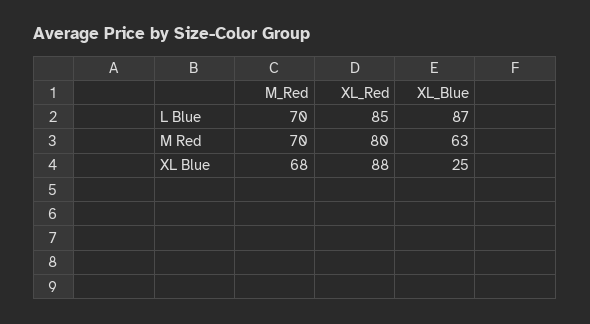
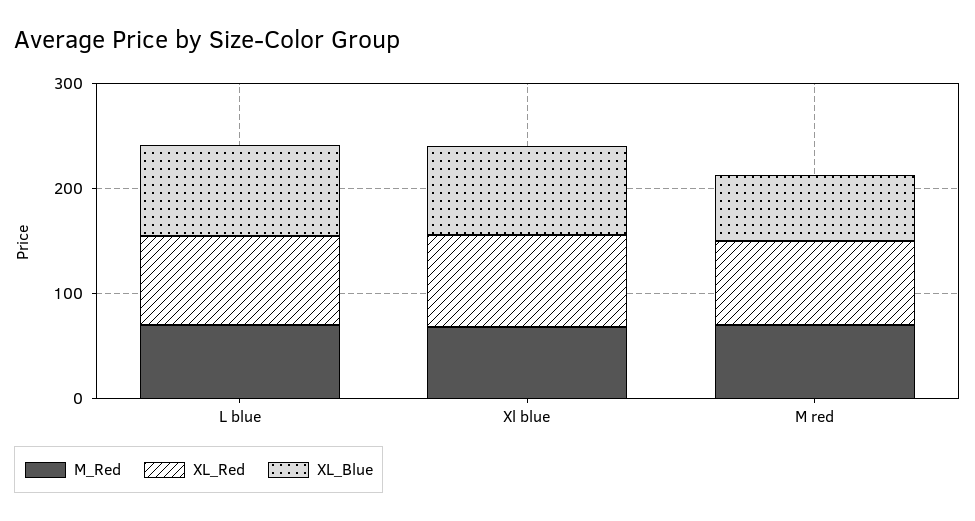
XL_Blue, XL Blue: 25 -> 80

